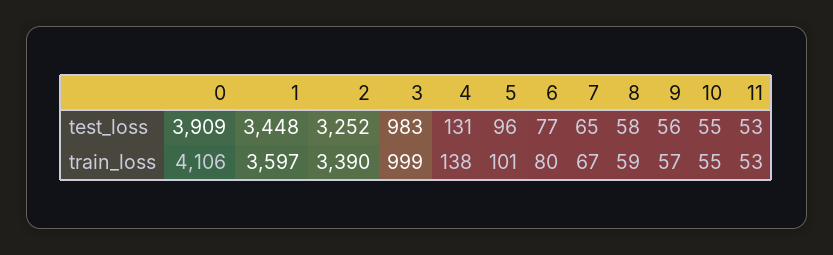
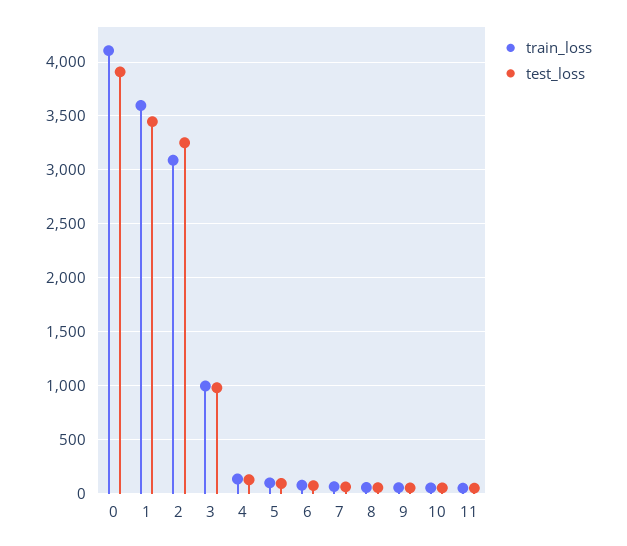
train_loss, 2: 3390 -> 3100

